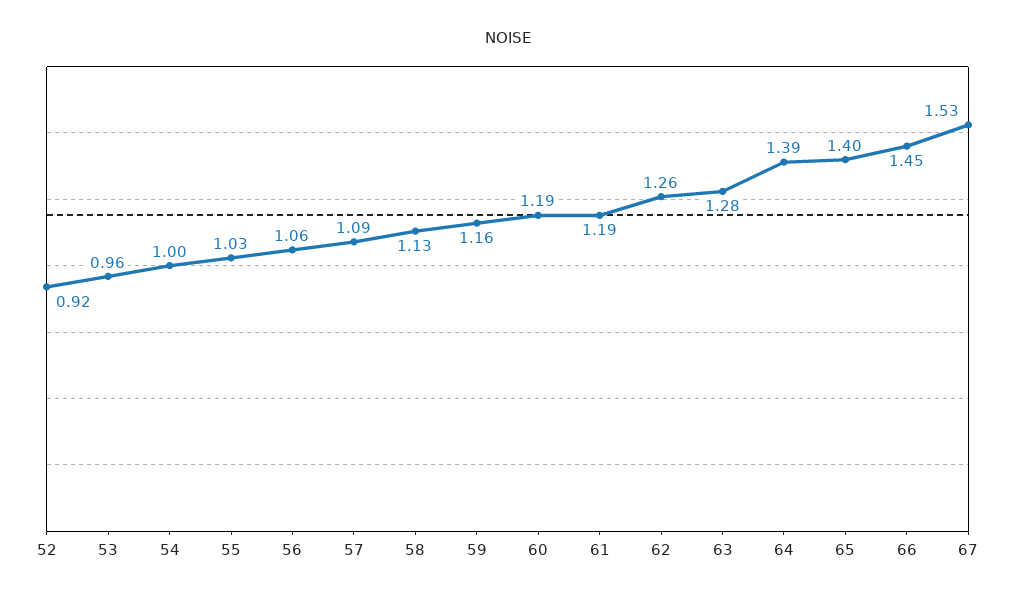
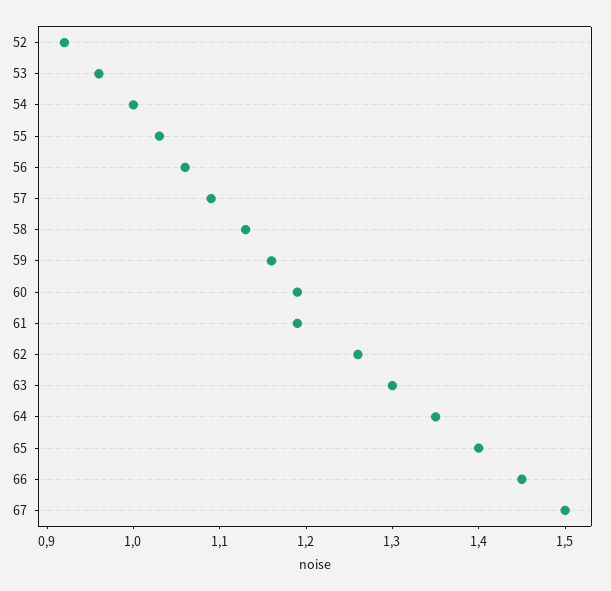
63: 1.28 -> 1.3
64: 1.39 -> 1.35
67: 1.53 -> 1.5

